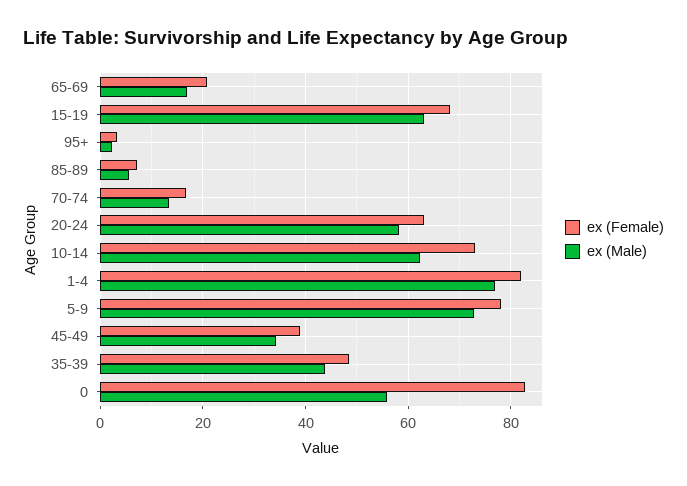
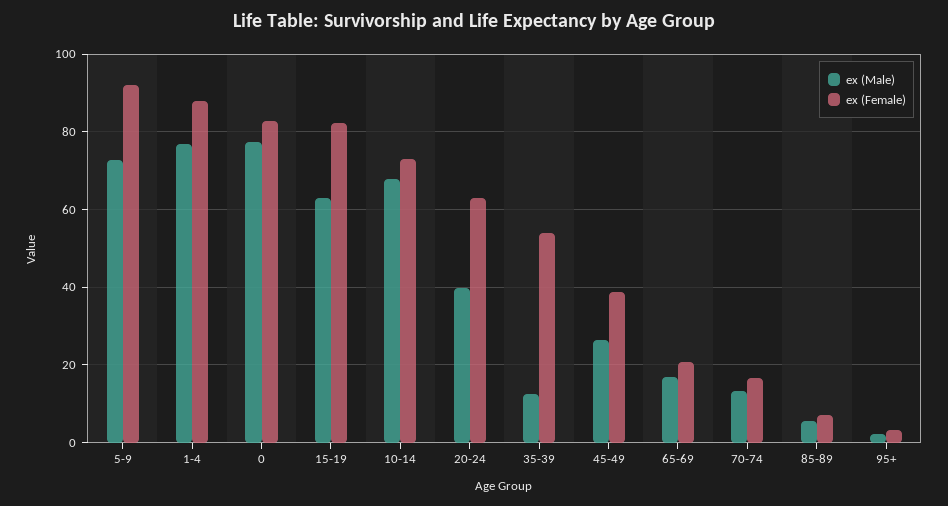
ex (Female), 15-19: 68 -> 82
ex (Male), 20-24: 58 -> 40
ex (Male), 10-14: 62 -> 68
ex (Female), 1-4: 82 -> 88
ex (Female), 5-9: 78 -> 92
ex (Male), 45-49: 34 -> 26
ex (Female), 35-39: 48 -> 54
ex (Male), 35-39: 44 -> 12
ex (Male), 0: 56 -> 78

